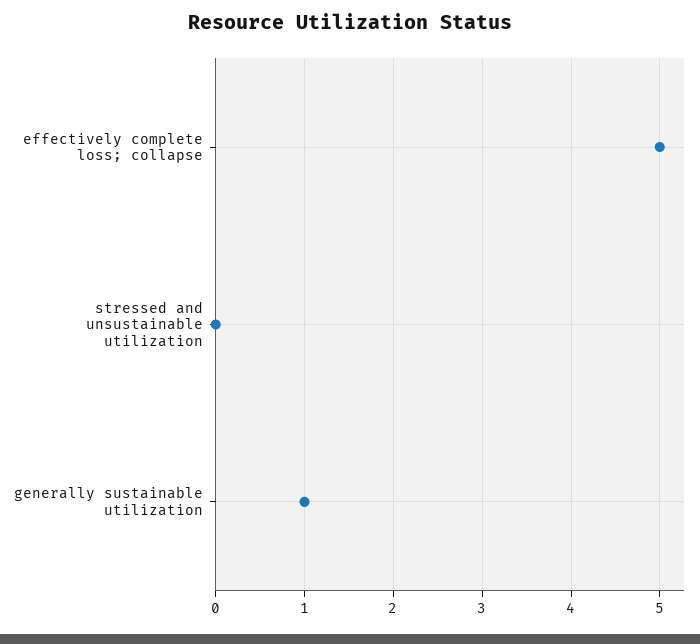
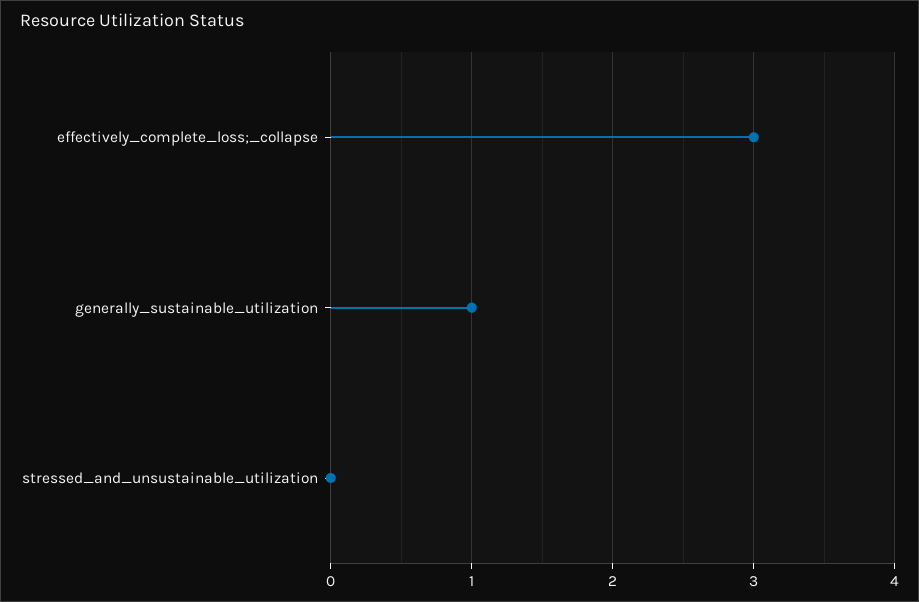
effectively complete loss; collapse: 5 -> 3

